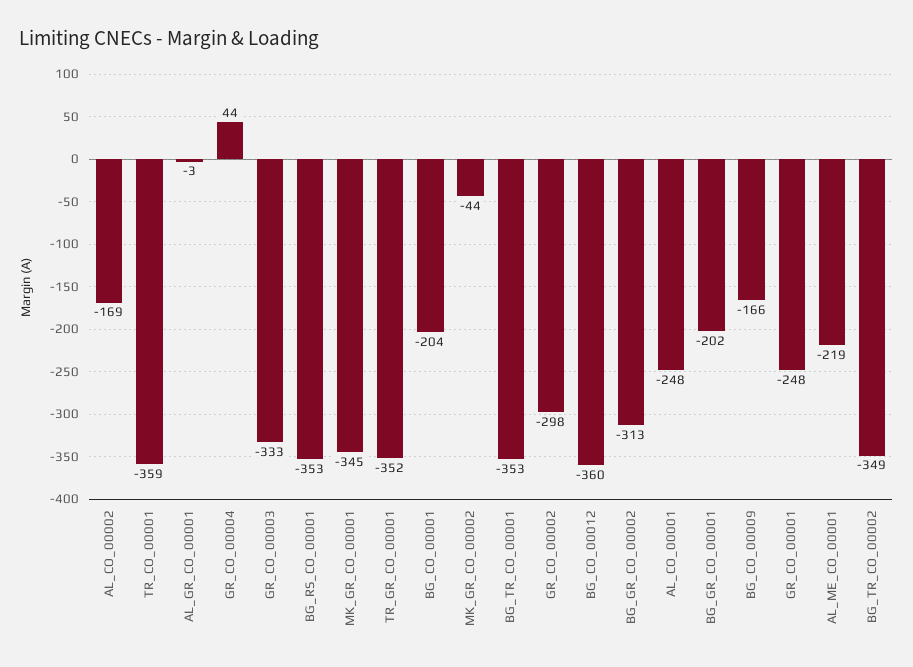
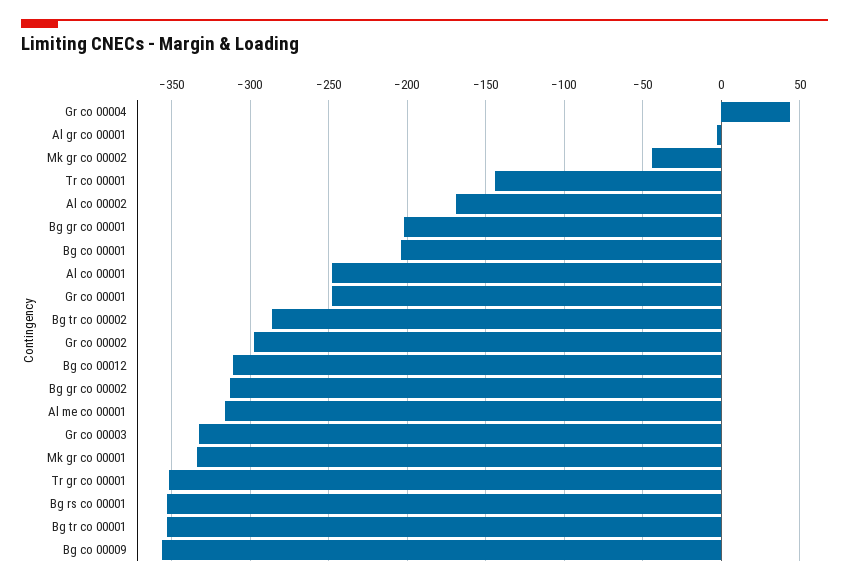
TR_CO_00001: -359 -> -145
MK_GR_CO_00001: -345 -> -335
BG_CO_00012: -360 -> -310
BG_CO_00009: -166 -> -355
AL_ME_CO_00001: -219 -> -315
BG_TR_CO_00002: -349 -> -285

